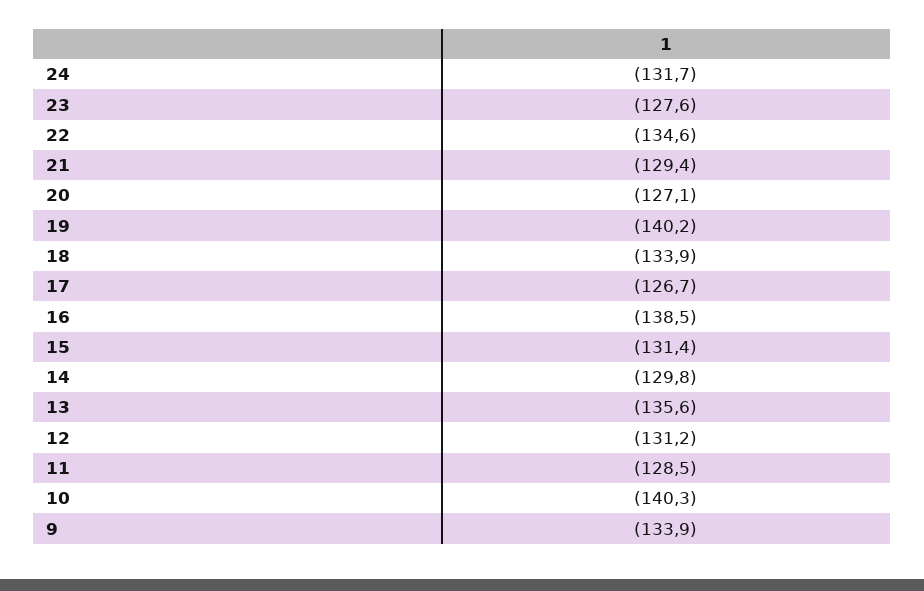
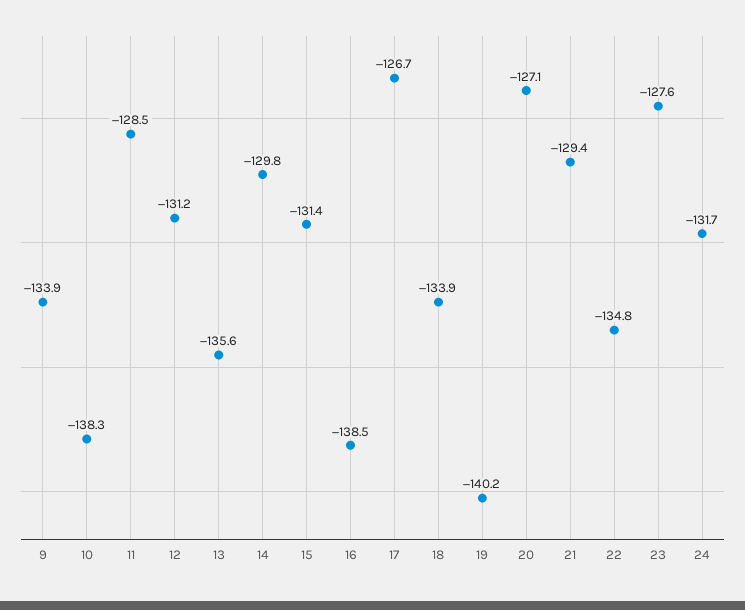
22: -134.6 -> -134.8
10: -140.3 -> -138.3

